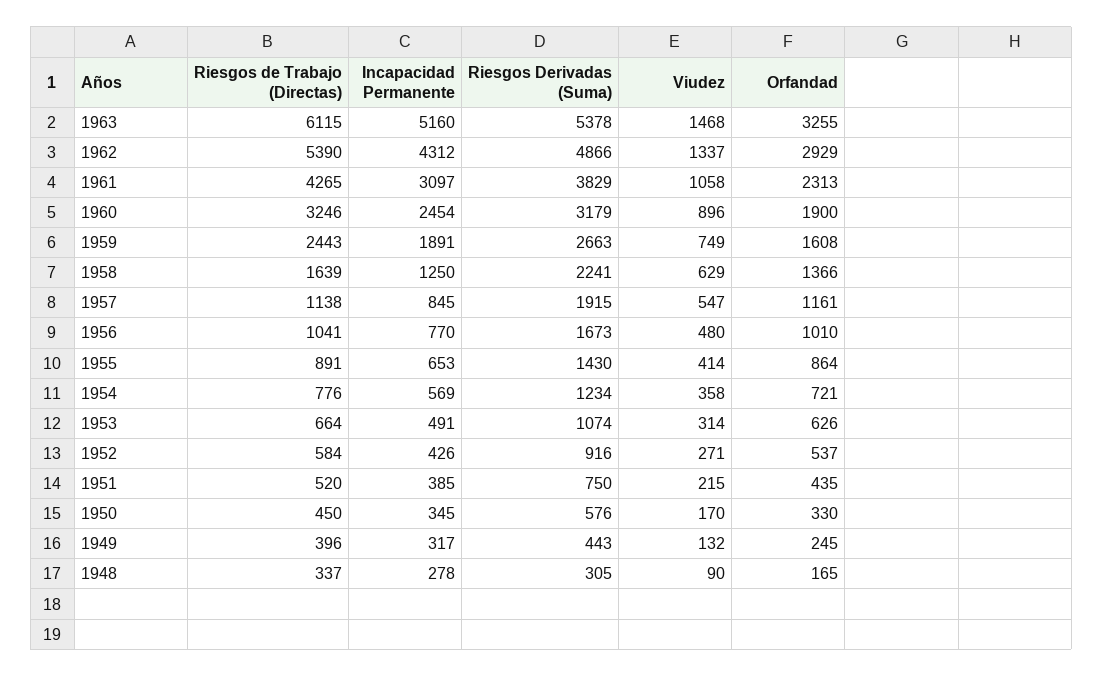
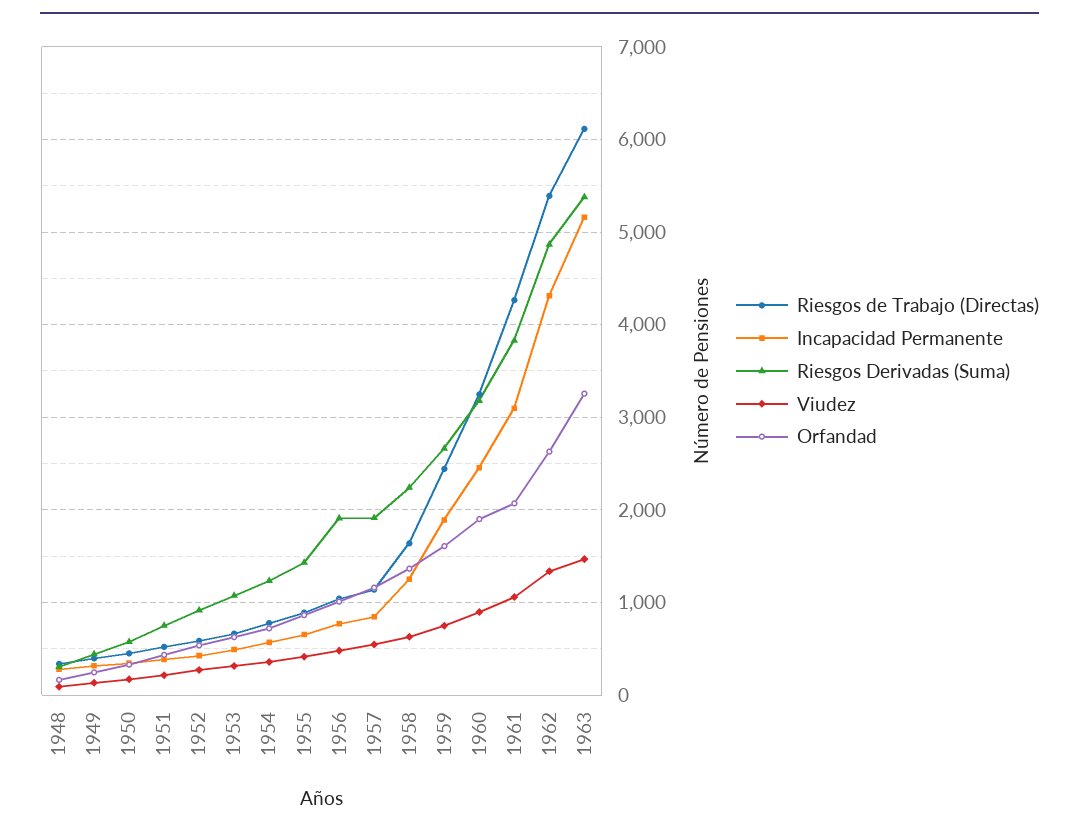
Orfandad, 1962: 2929 -> 2600
Orfandad, 1961: 2313 -> 2100
Riesgos Derivadas (Suma), 1956: 1673 -> 1900

